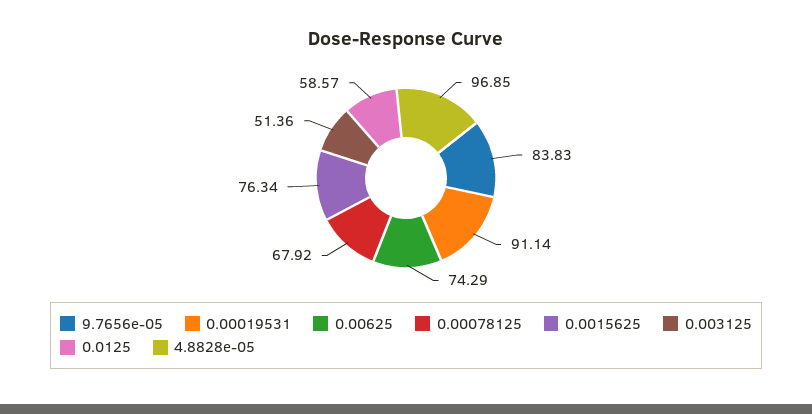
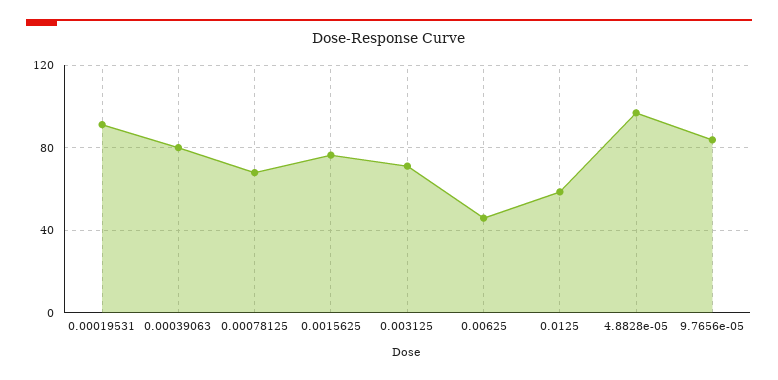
0.00625: 74.29 -> 45
0.003125: 51.36 -> 70
0.00039063: none -> 80

